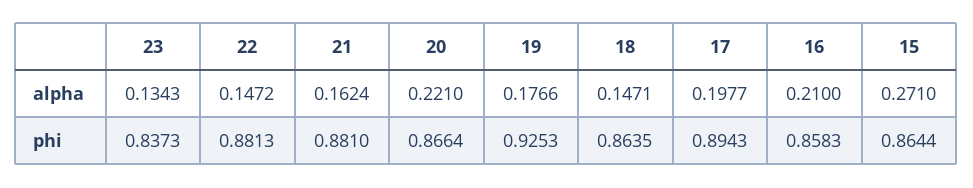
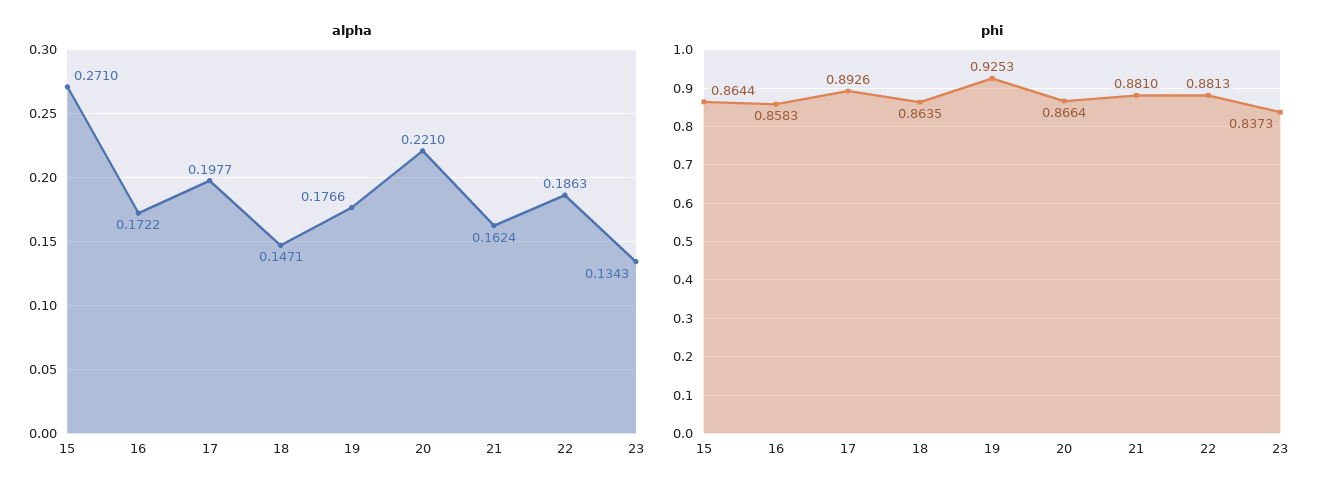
alpha, 22: 0.1472 -> 0.1863
alpha, 16: 0.21 -> 0.1722
phi, 17: 0.8943 -> 0.8926

